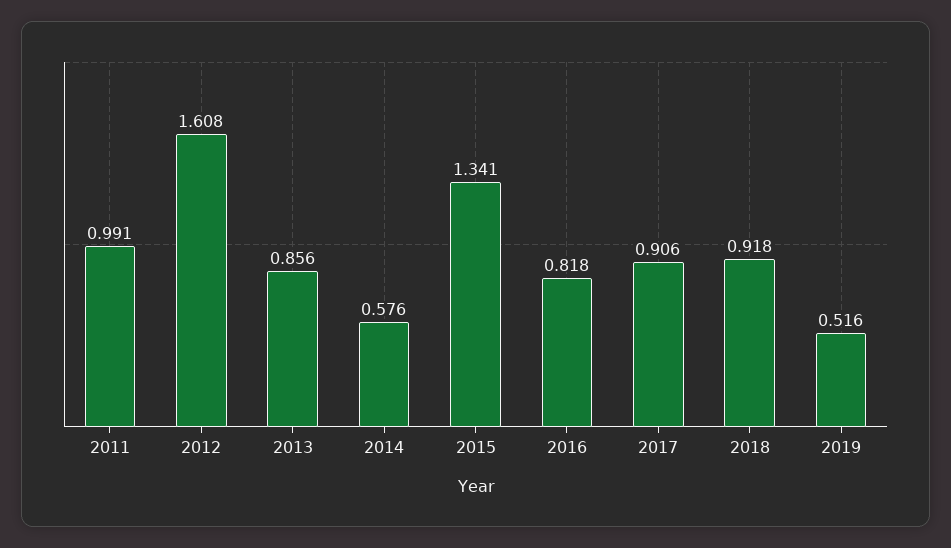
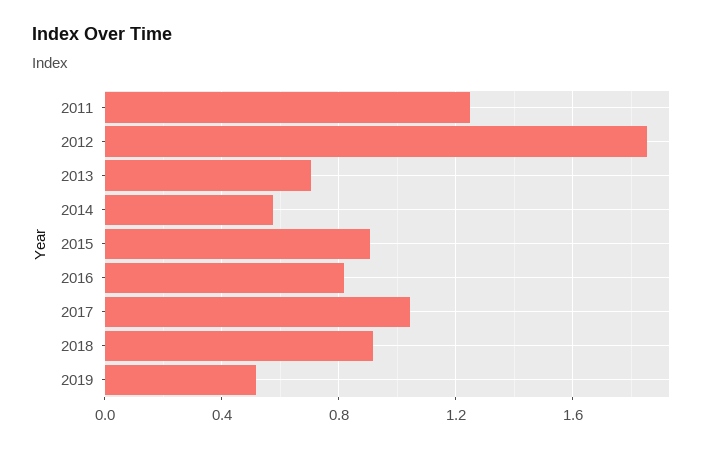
2011: 0.991 -> 1.25
2012: 1.608 -> 1.85
2013: 0.856 -> 0.7
2015: 1.341 -> 0.9
2017: 0.906 -> 1.05

